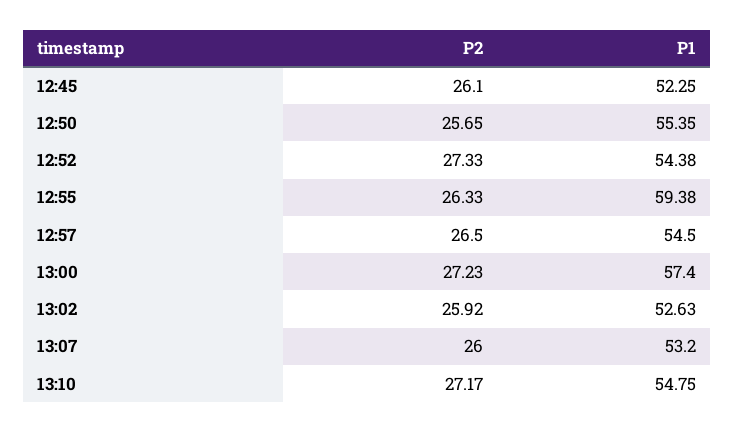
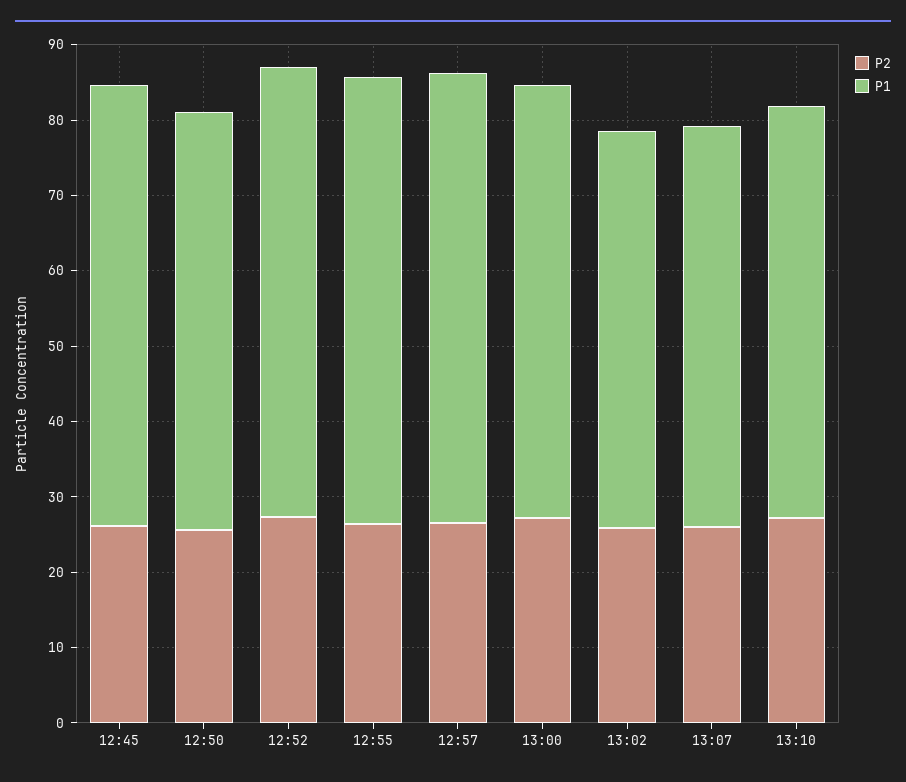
P1, 12:45: 52.25 -> 58
P1, 12:52: 54.38 -> 60
P1, 12:57: 54.5 -> 60

